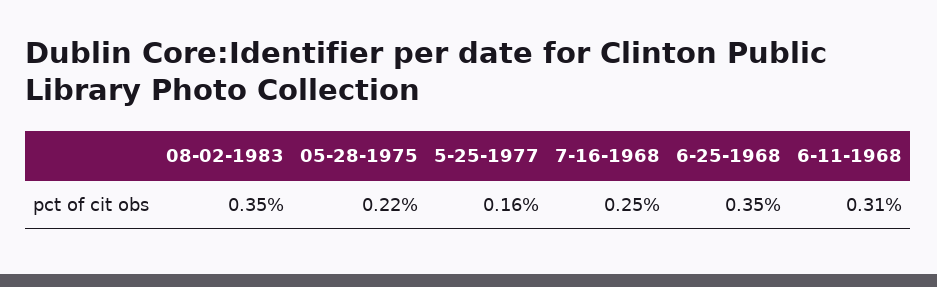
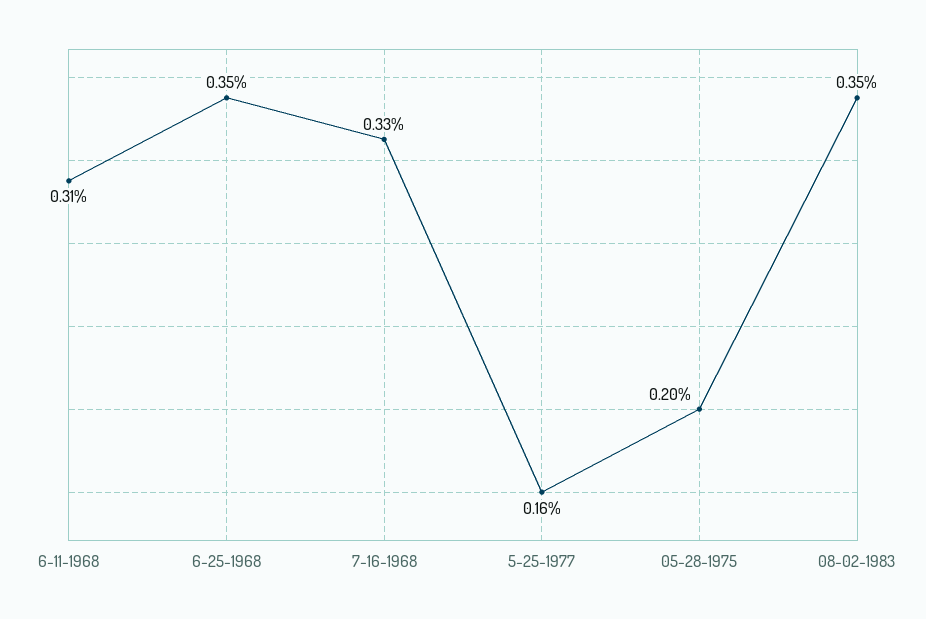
05-28-1975: 0.22 -> 0.2
7-16-1968: 0.25 -> 0.33

